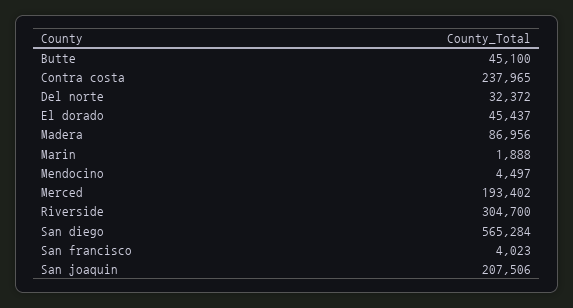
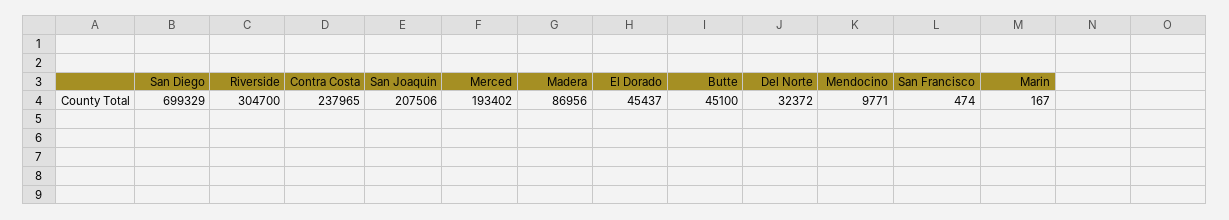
Marin: 1888 -> 167
Mendocino: 4497 -> 9771
San diego: 565284 -> 699329
San francisco: 4023 -> 474

